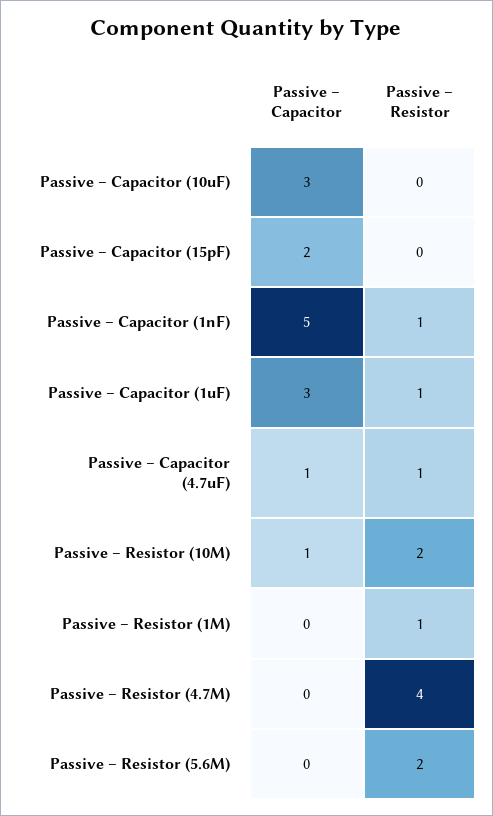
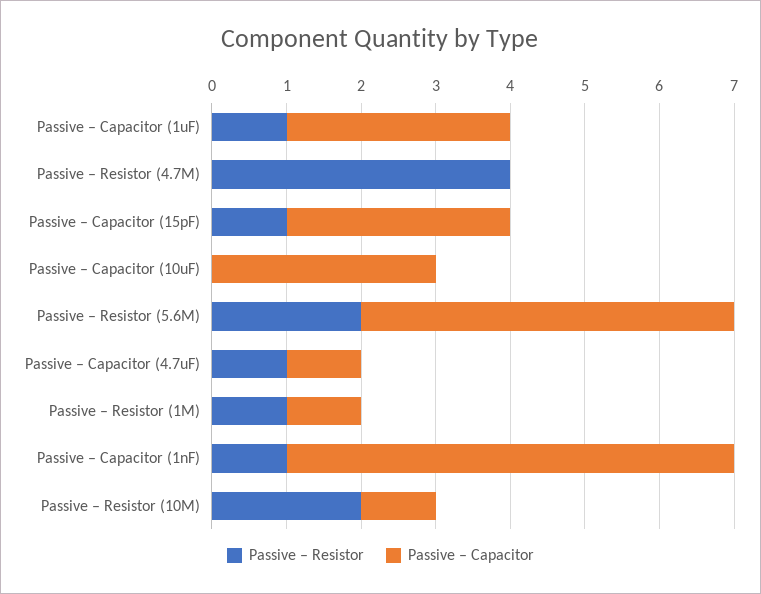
Passive – Capacitor, Passive – Capacitor (15pF): 2 -> 3
Passive – Resistor, Passive – Capacitor (15pF): 0 -> 1
Passive – Capacitor, Passive – Capacitor (1nF): 5 -> 6
Passive – Capacitor, Passive – Resistor (1M): 0 -> 1
Passive – Capacitor, Passive – Resistor (5.6M): 0 -> 5

